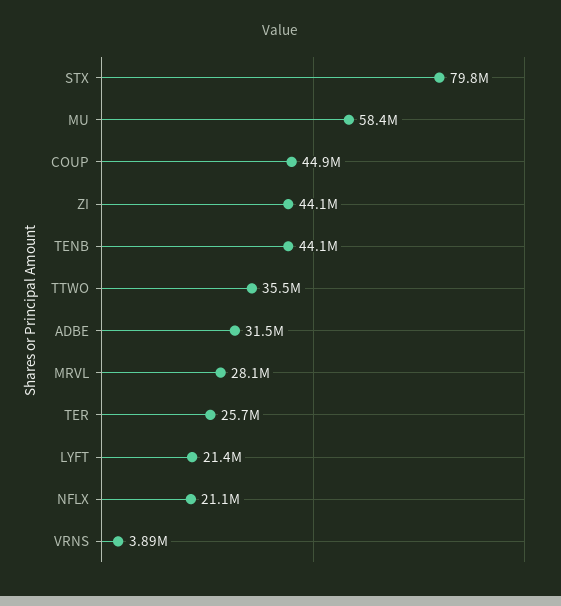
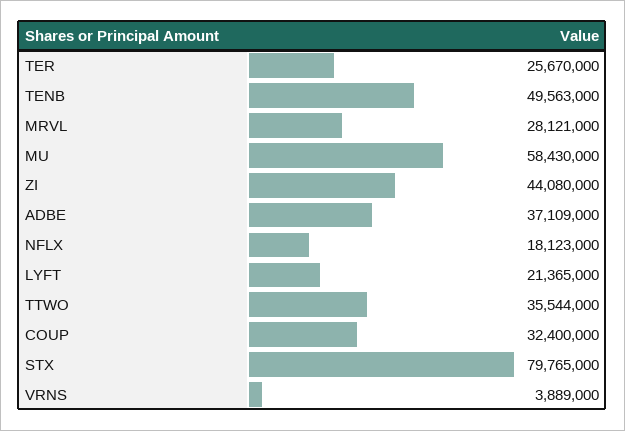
COUP: 44900000 -> 32400000
TENB: 44100000 -> 49563000
ADBE: 31500000 -> 37109000
NFLX: 21100000 -> 18123000

